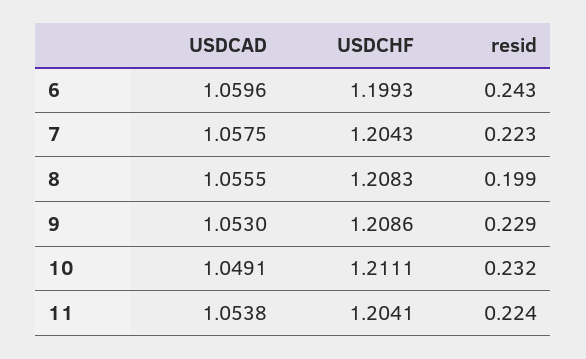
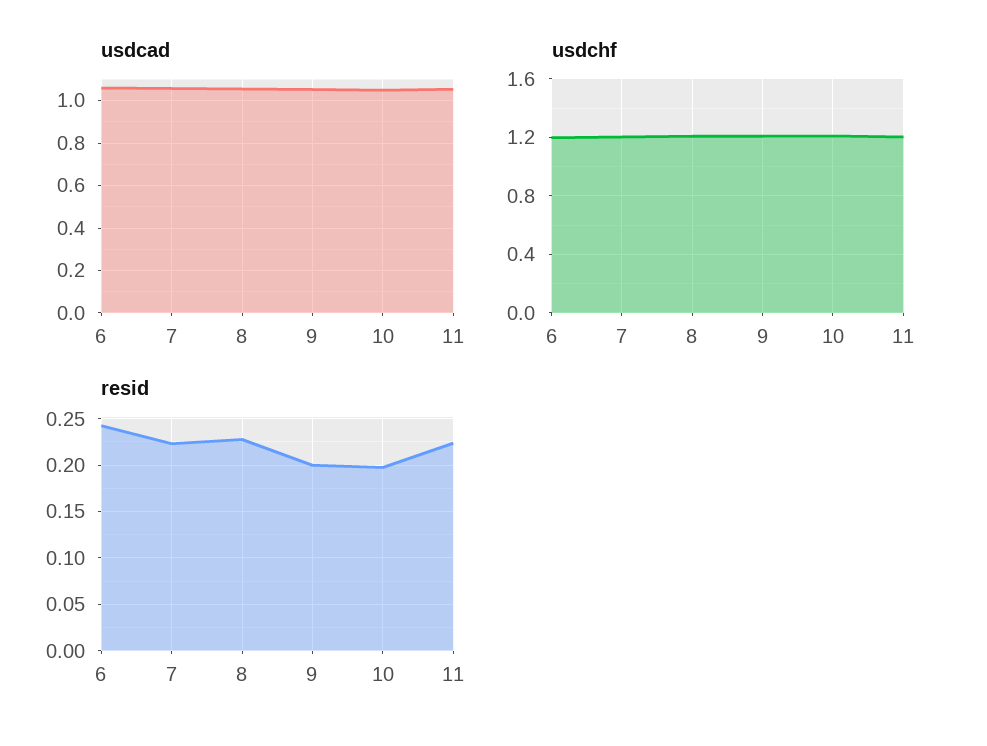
resid, 8: 0.199 -> 0.23
resid, 9: 0.229 -> 0.2
resid, 10: 0.232 -> 0.2

